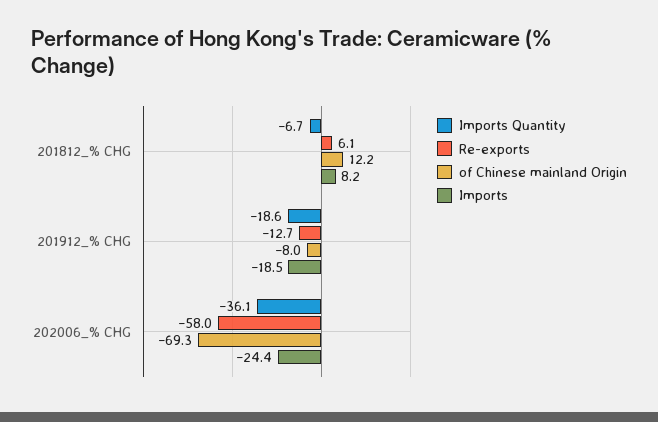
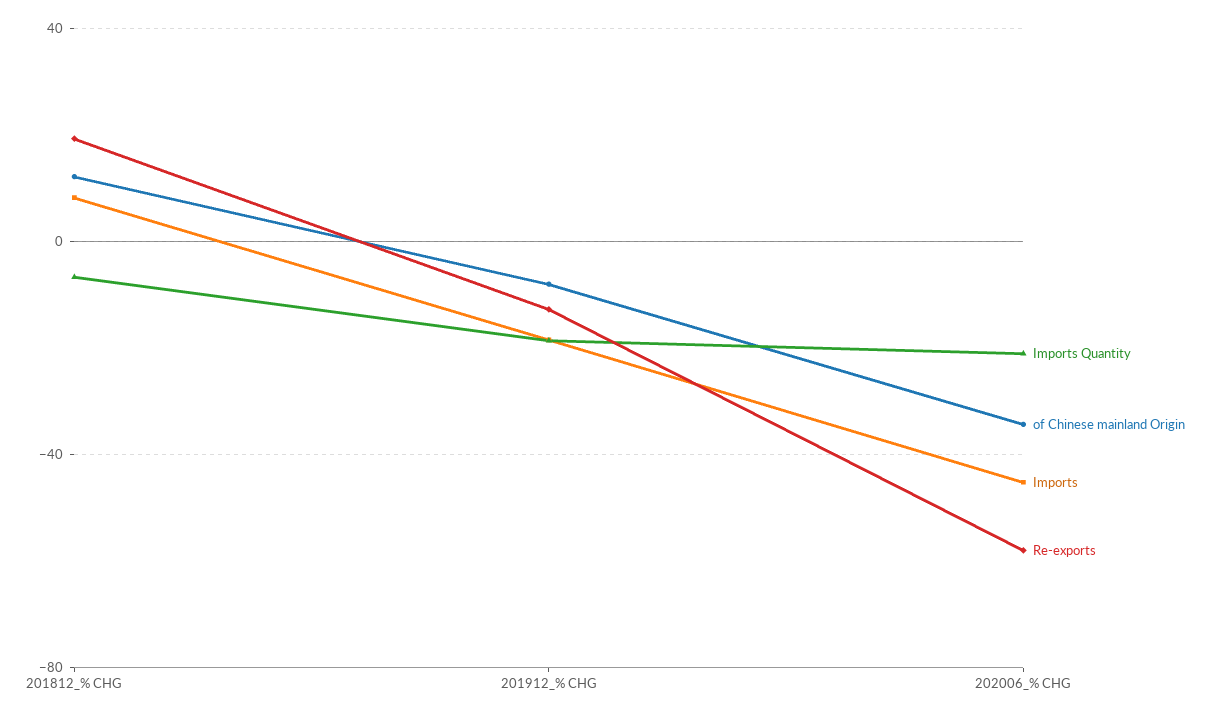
Re-exports, 201812_% CHG: 6.1 -> 20
Imports Quantity, 202006_% CHG: -36.1 -> -20
of Chinese mainland Origin, 202006_% CHG: -69.3 -> -35
Imports, 202006_% CHG: -24.4 -> -45

